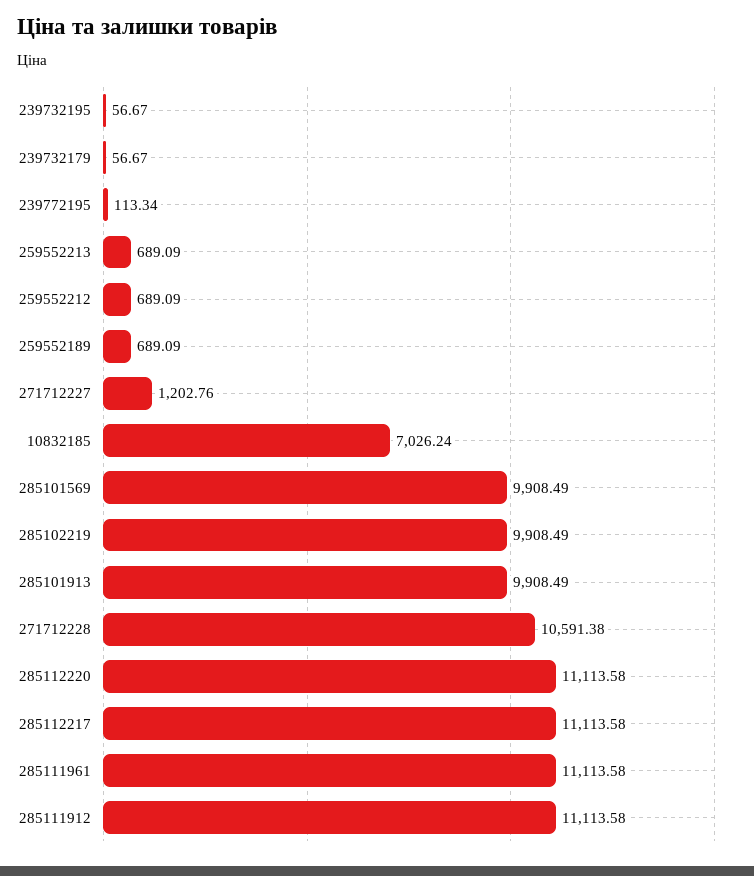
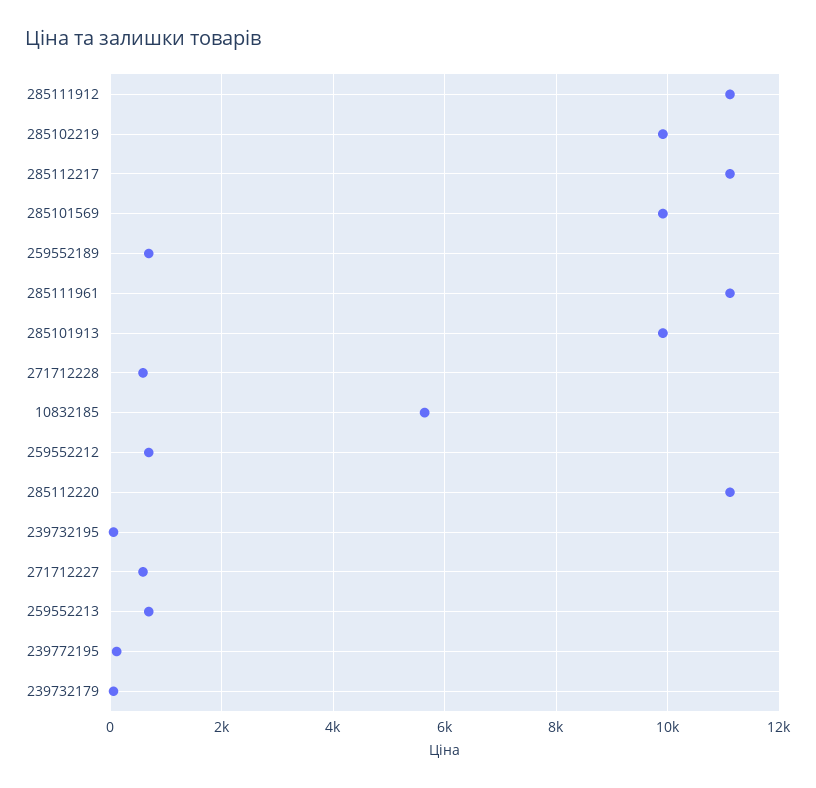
271712227: 1202.76 -> 600
10832185: 7026.24 -> 5600
271712228: 10591.38 -> 600

